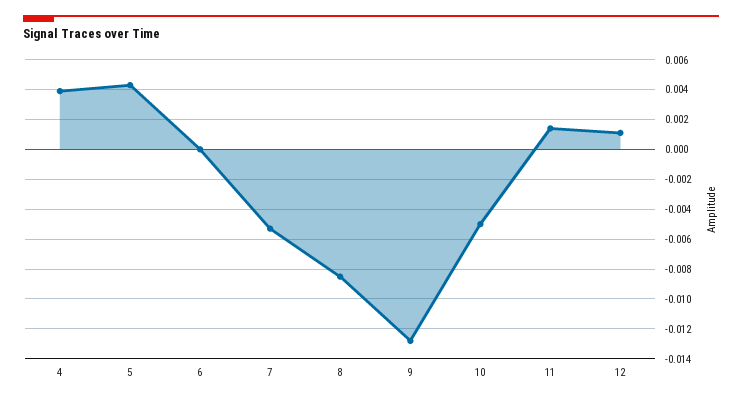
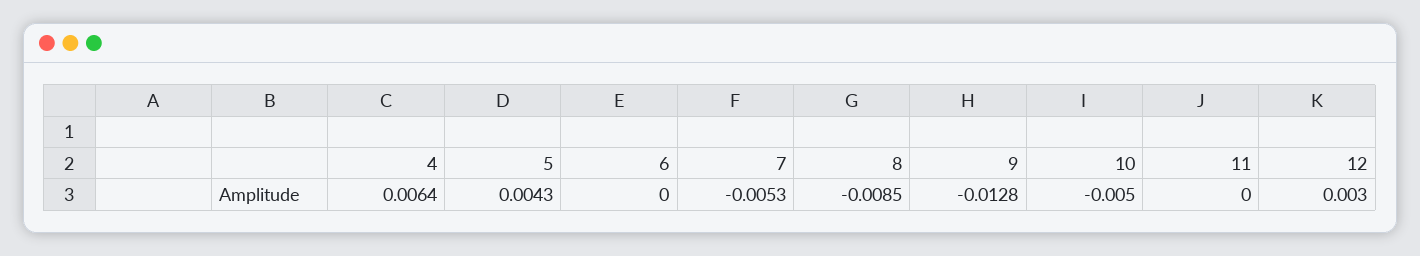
4: 0.004 -> 0.0064
11: 0.0015 -> 0
12: 0.001 -> 0.003

